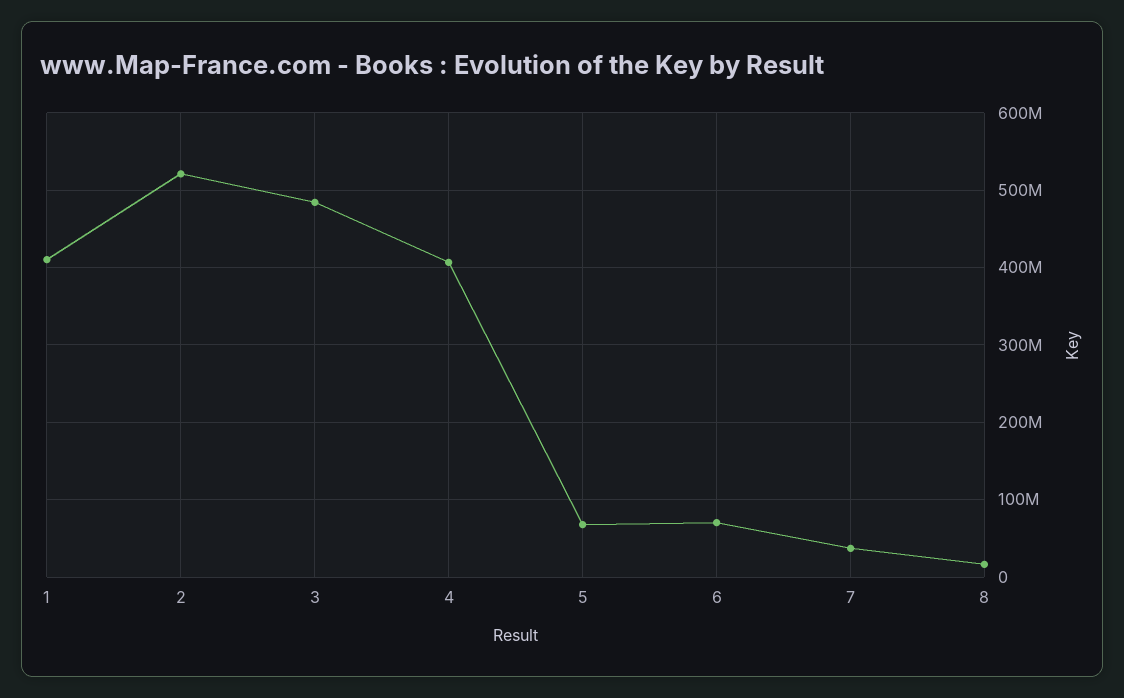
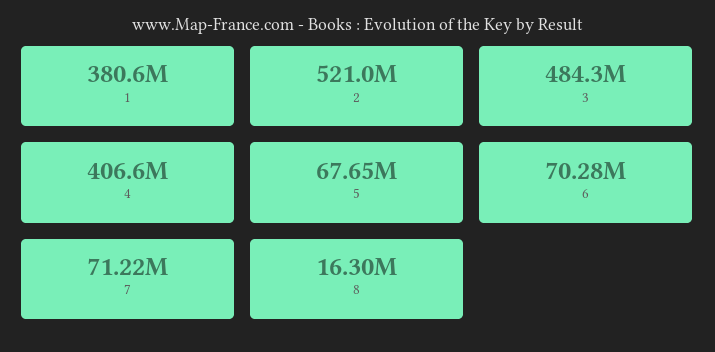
1: 410000000 -> 380600000
7: 40000000 -> 71220000

